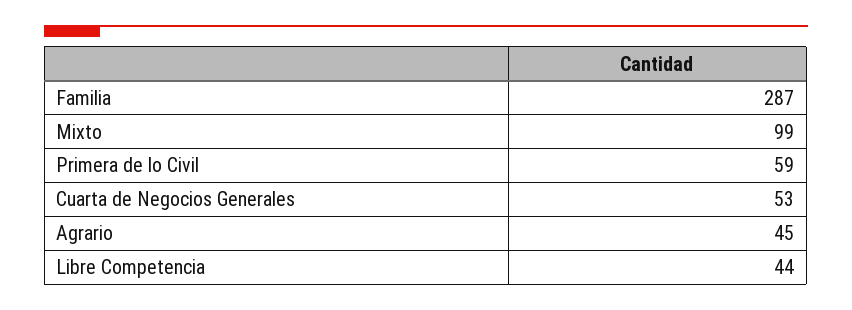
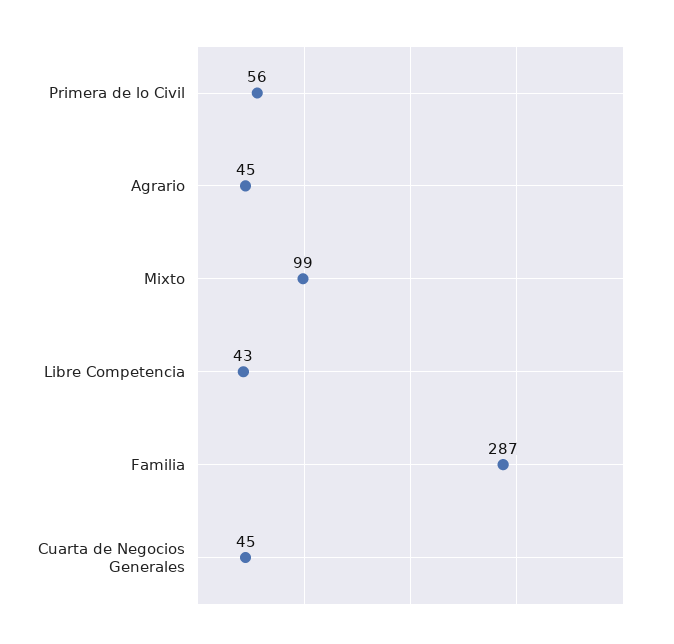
Primera de lo Civil: 59 -> 56
Cuarta de Negocios Generales: 53 -> 45
Libre Competencia: 44 -> 43

